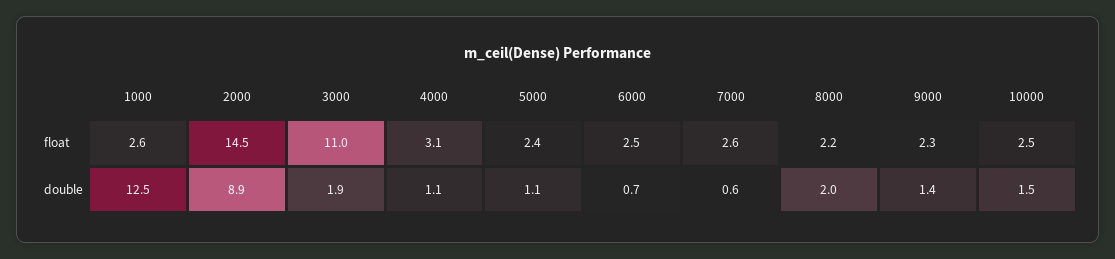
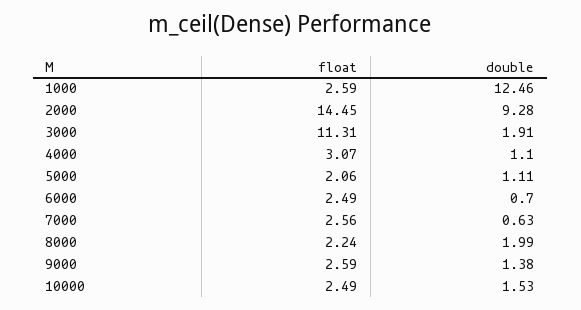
3000, float: 11 -> 11.31
5000, float: 2.4 -> 2.06
9000, float: 2.3 -> 2.59
2000, double: 8.9 -> 9.28

